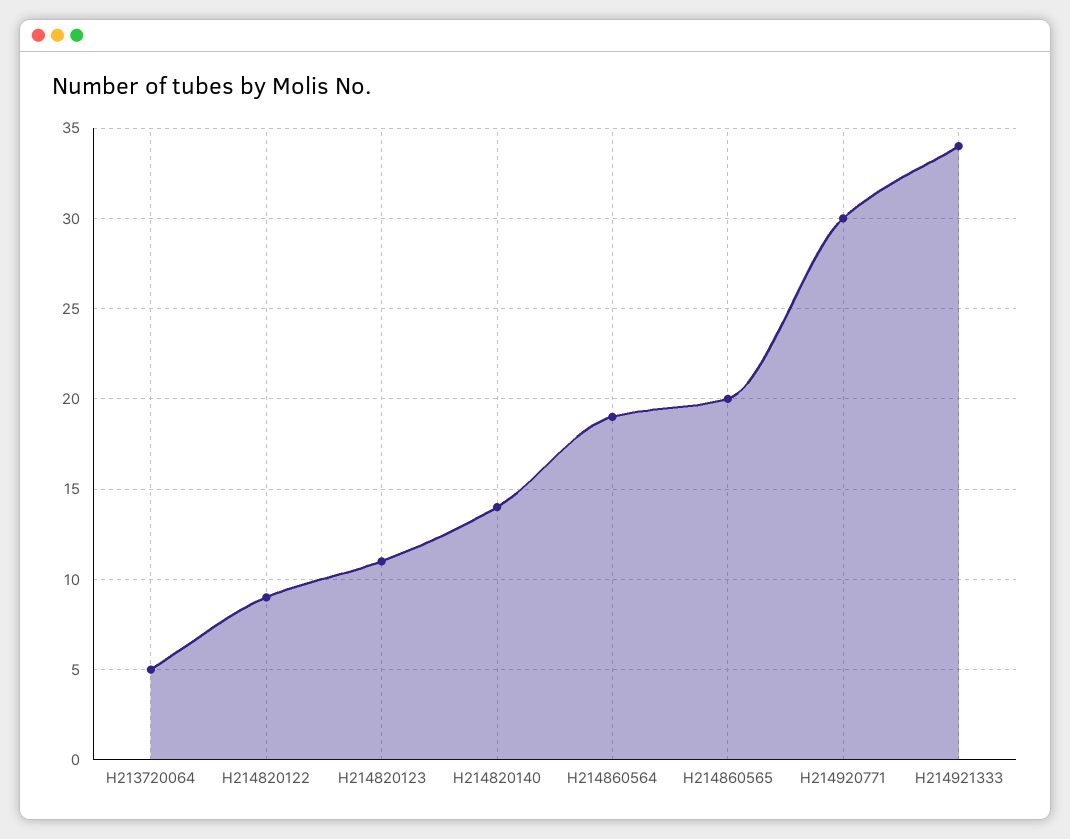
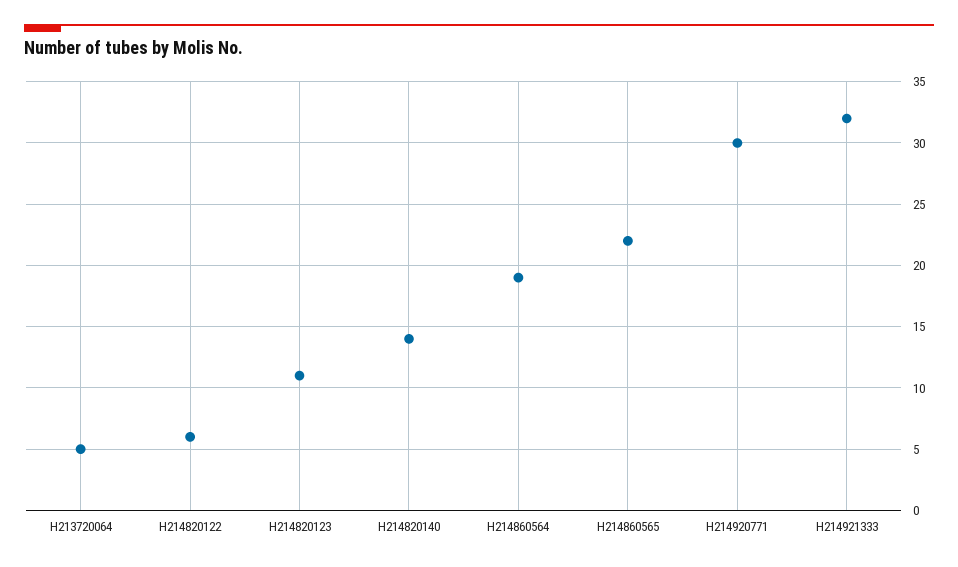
H214820122: 9 -> 6
H214860565: 20 -> 22
H214921333: 34 -> 32

